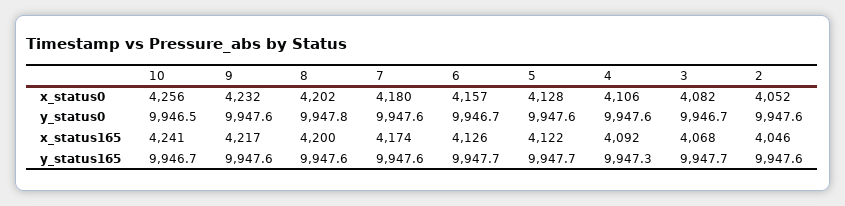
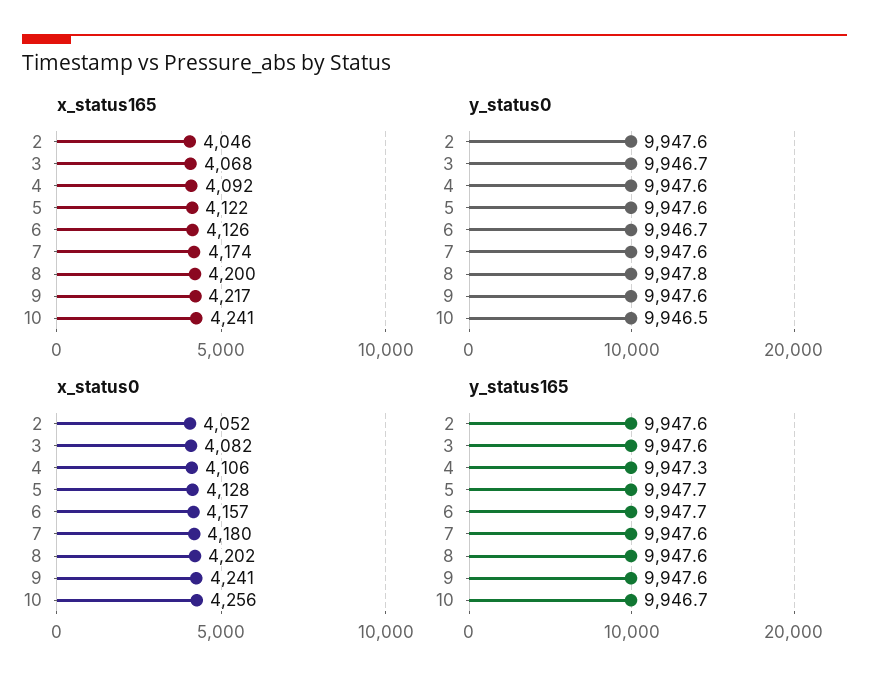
x_status0, 9: 4232 -> 4241
y_status165, 3: 9947.7 -> 9947.6

